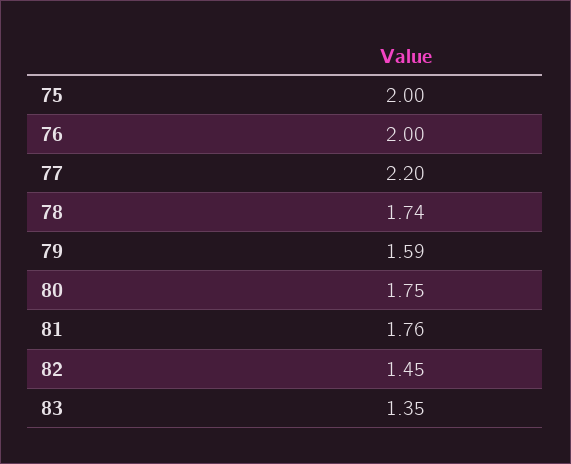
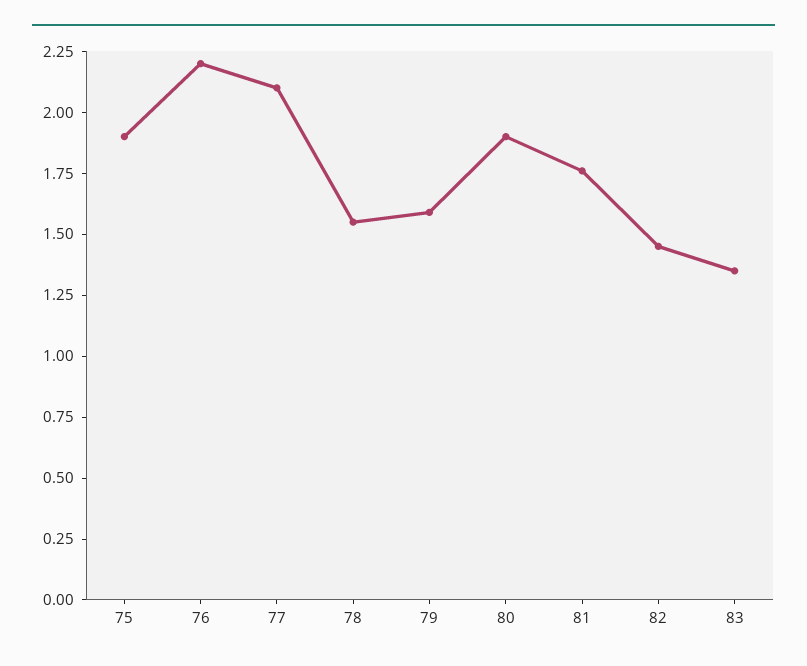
75: 2 -> 1.9
76: 2 -> 2.2
77: 2.2 -> 2.1
78: 1.74 -> 1.55
80: 1.75 -> 1.9

